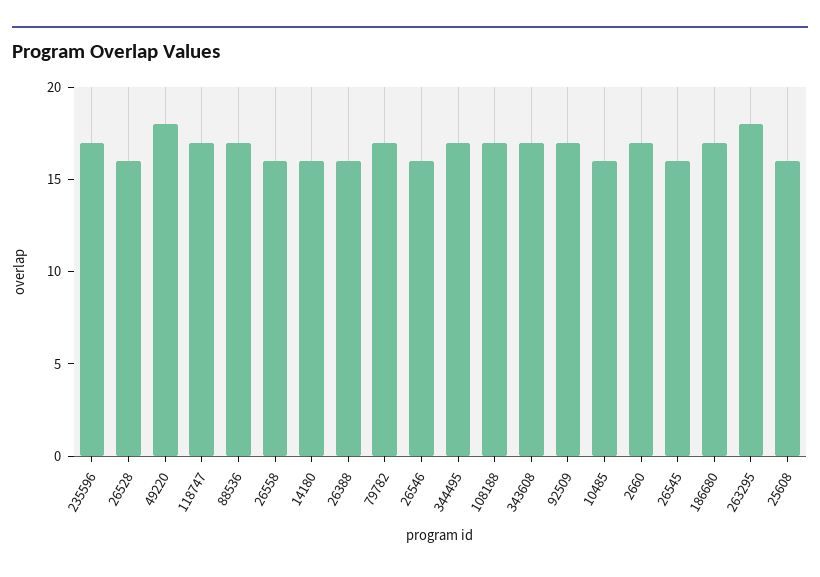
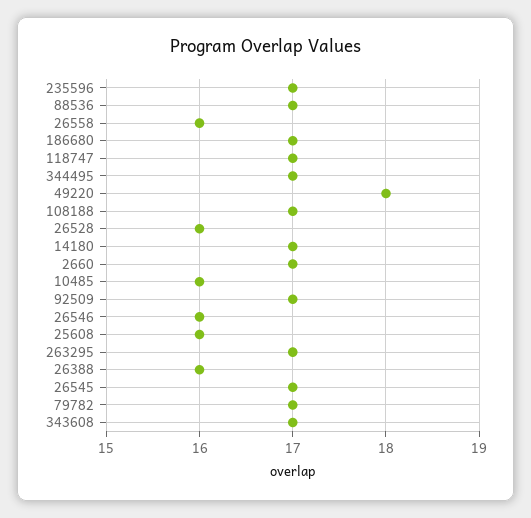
14180: 16 -> 17
26545: 16 -> 17
263295: 18 -> 17

